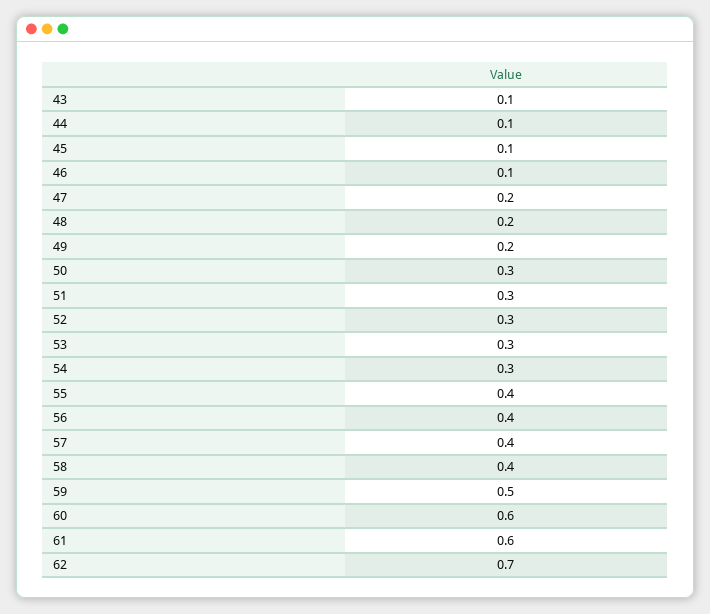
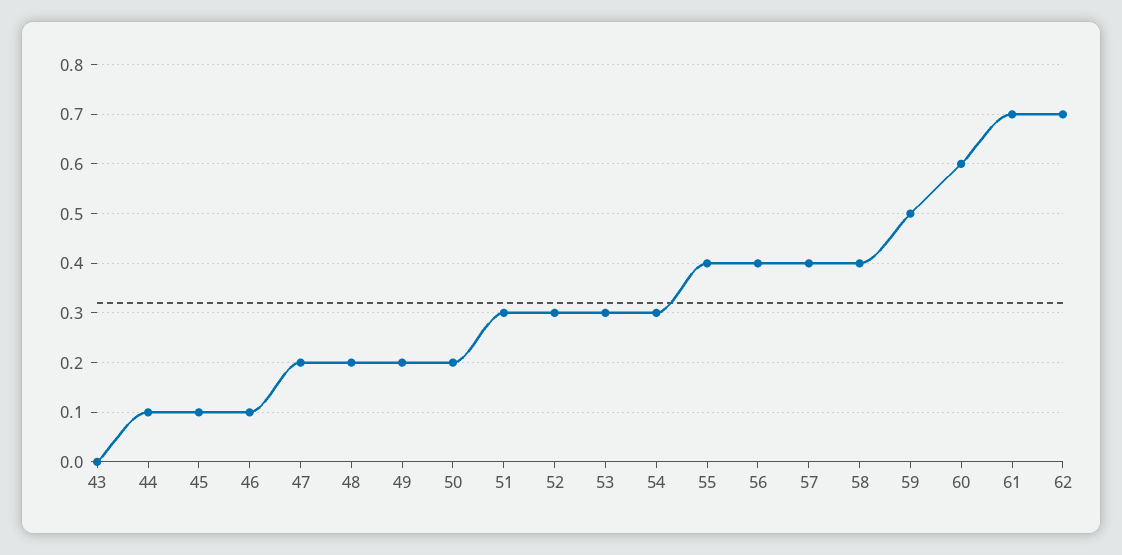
43: 0.1 -> 0
50: 0.3 -> 0.2
61: 0.6 -> 0.7

